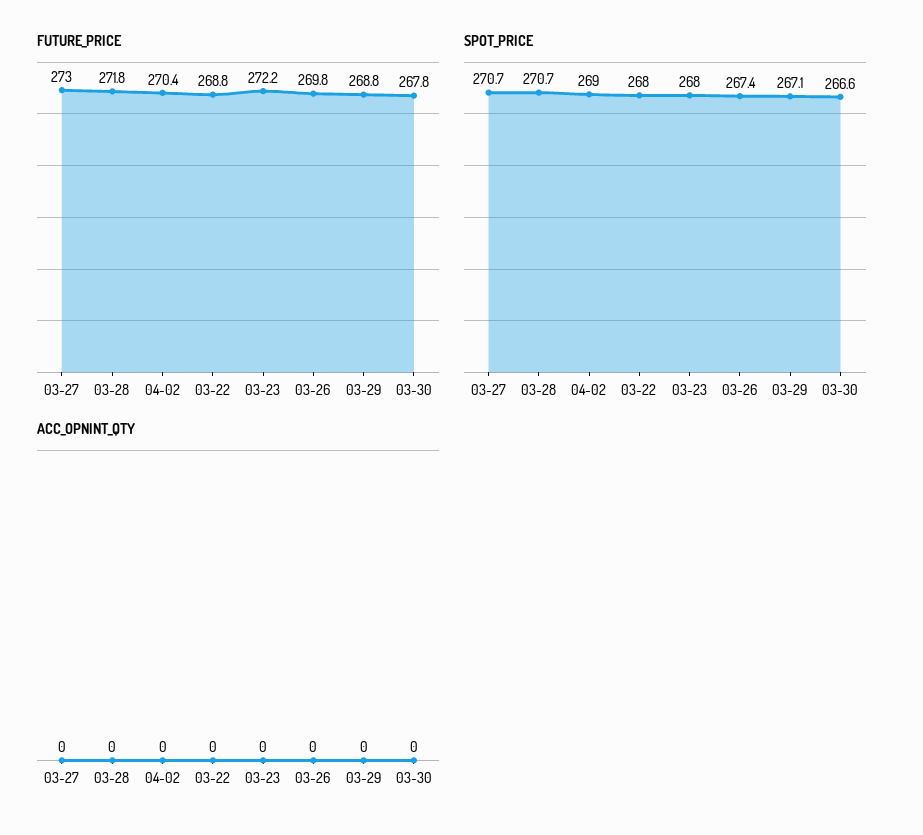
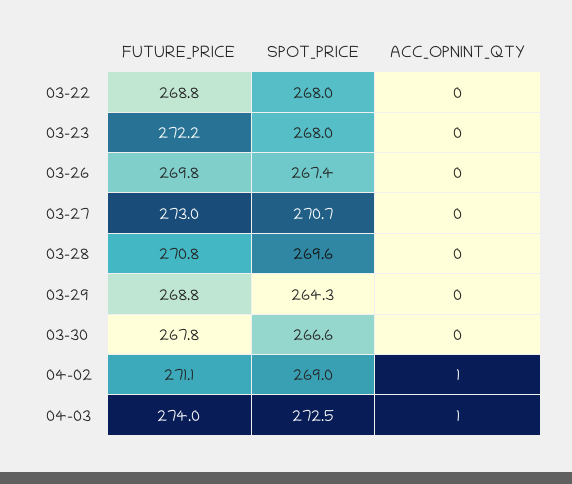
FUTURE_PRICE, 03-28: 271.8 -> 270.8
FUTURE_PRICE, 04-02: 270.4 -> 271.1
SPOT_PRICE, 03-28: 270.7 -> 269.6
SPOT_PRICE, 03-29: 267.1 -> 264.3
ACC_OPNINT_QTY, 04-02: 0 -> 1
FUTURE_PRICE, 04-03: none -> 274
SPOT_PRICE, 04-03: none -> 272.5
ACC_OPNINT_QTY, 04-03: none -> 1

